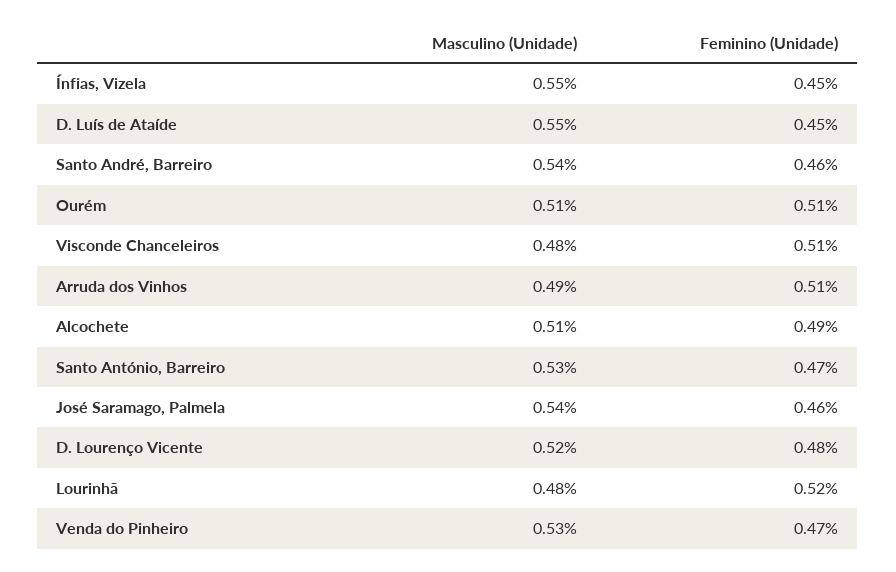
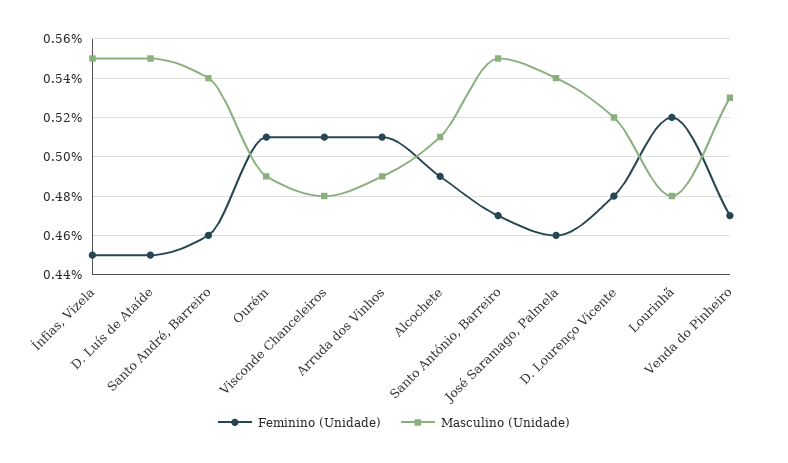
Masculino (Unidade), Ourém: 0.51 -> 0.49
Masculino (Unidade), Santo António, Barreiro: 0.53 -> 0.55

